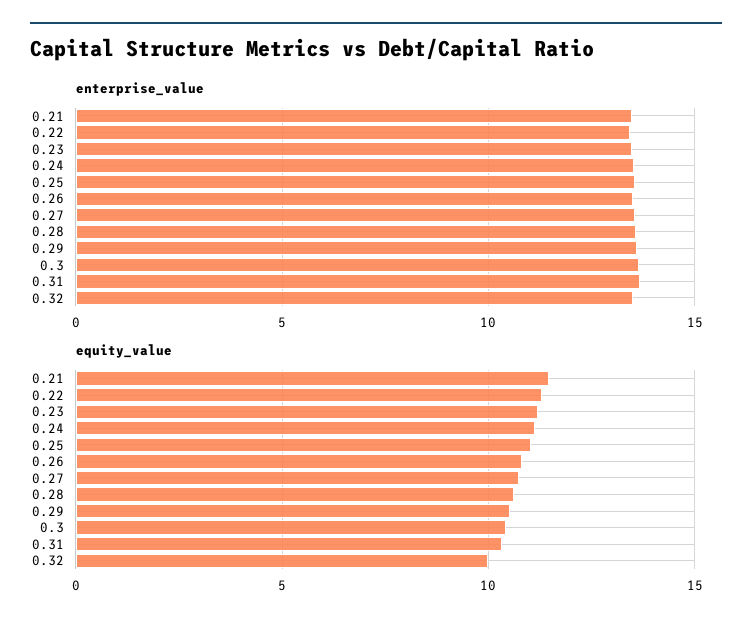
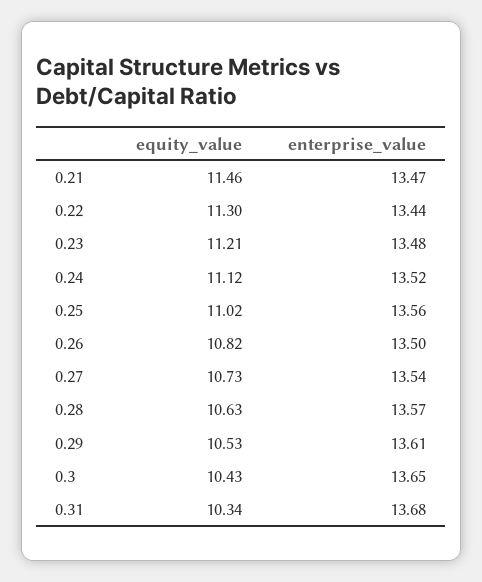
enterprise_value, 0.32: 13.5 -> none
equity_value, 0.32: 10 -> none

